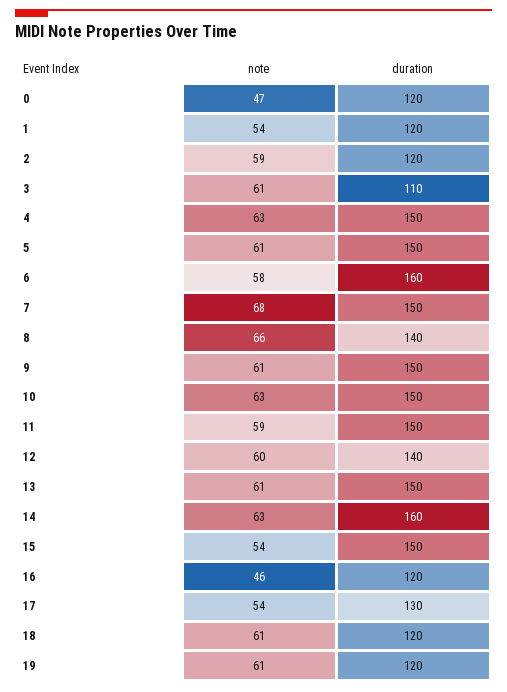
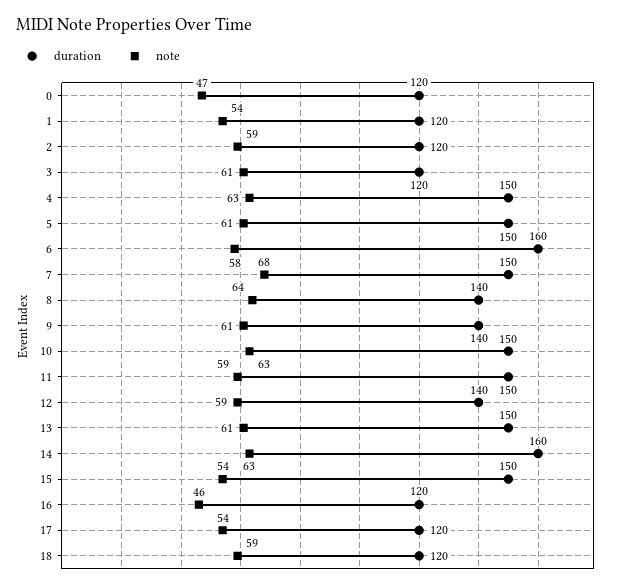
duration, 3: 110 -> 120
note, 8: 66 -> 64
duration, 9: 150 -> 140
note, 12: 60 -> 59
duration, 17: 130 -> 120
note, 18: 61 -> 59
note, 19: 61 -> none
duration, 19: 120 -> none

